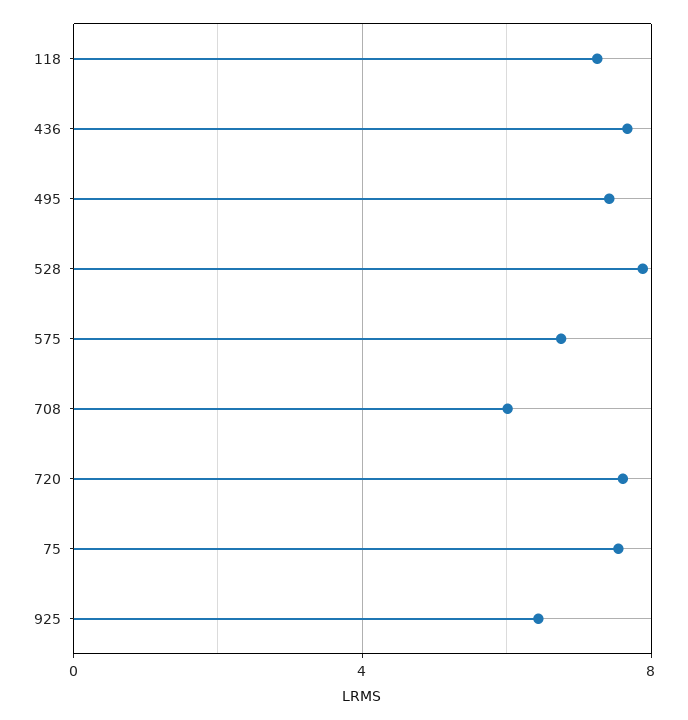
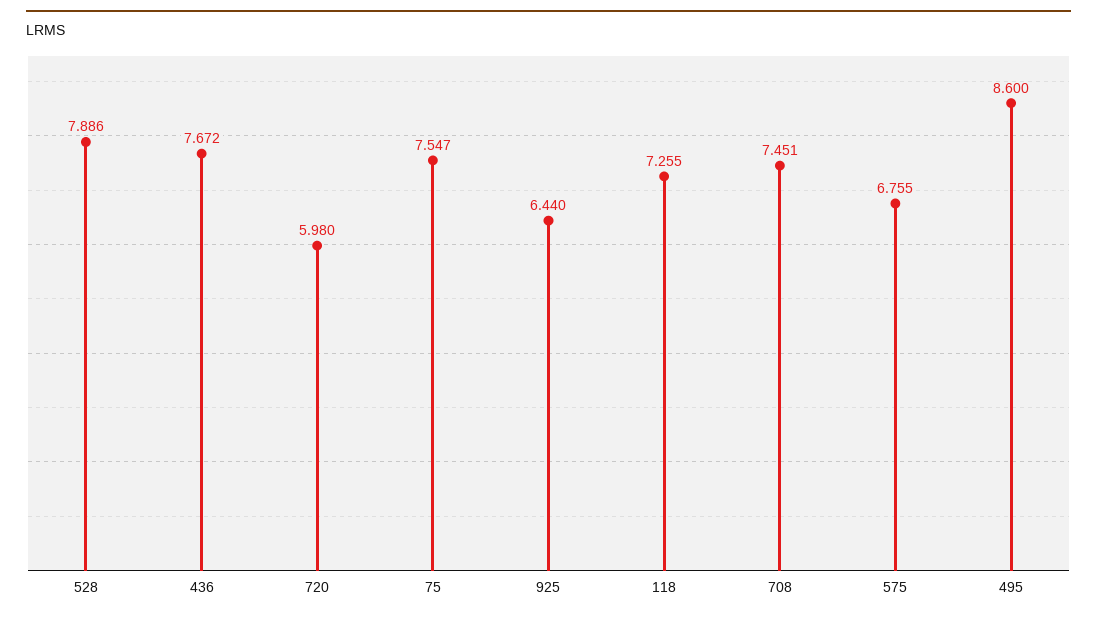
495: 7.5 -> 8.6
708: 6 -> 7.451
720: 7.5 -> 5.98

